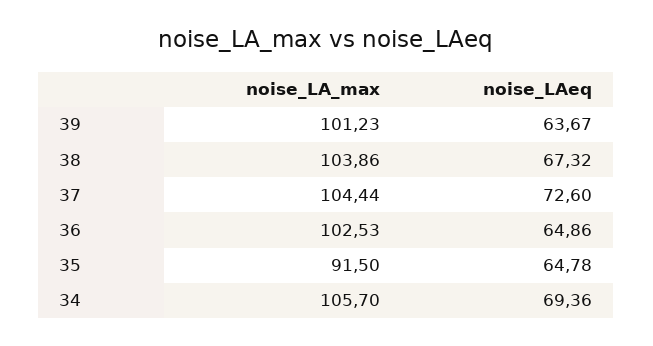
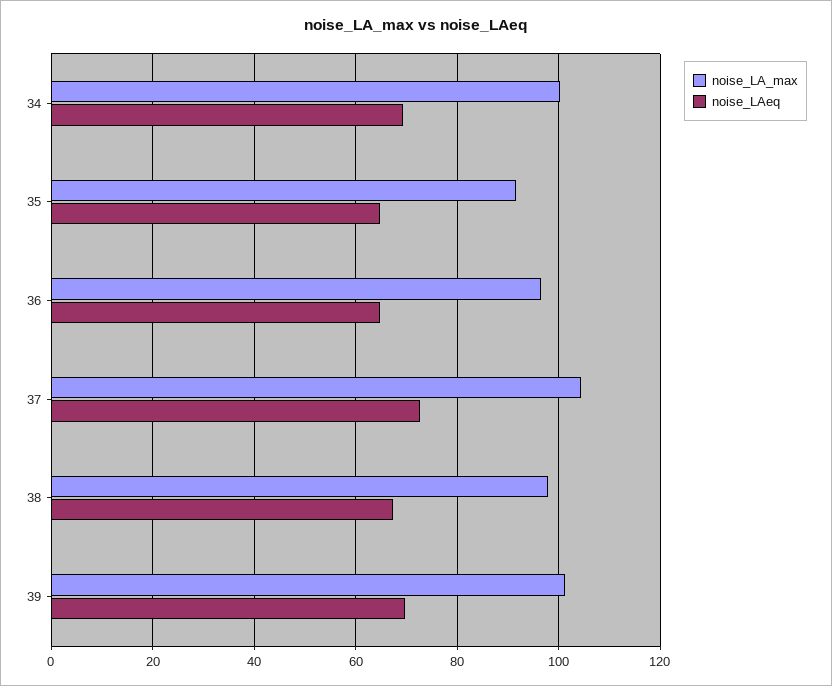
noise_LAeq, 39: 63.67 -> 70
noise_LA_max, 38: 103.86 -> 98
noise_LA_max, 36: 102.53 -> 96
noise_LA_max, 34: 105.7 -> 100

